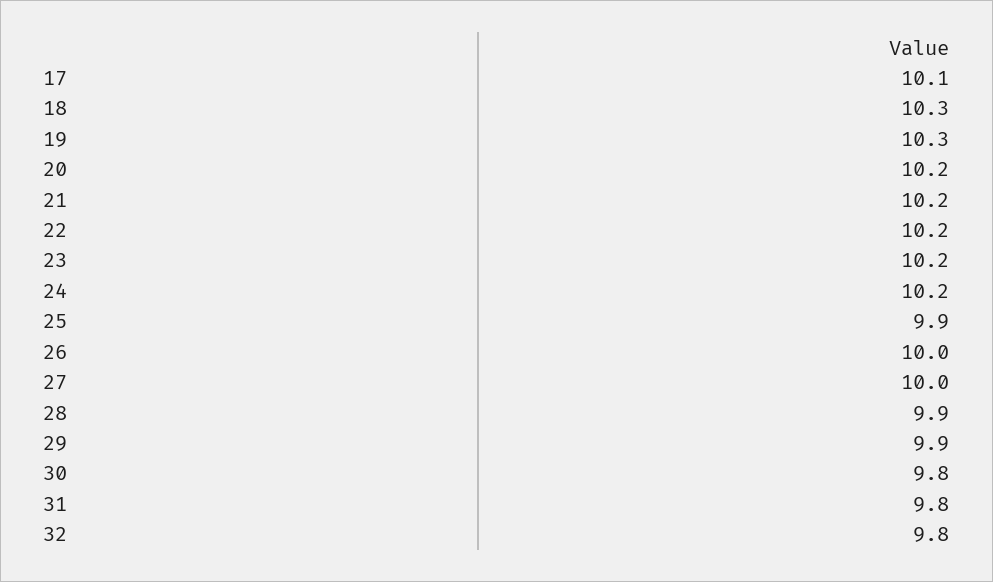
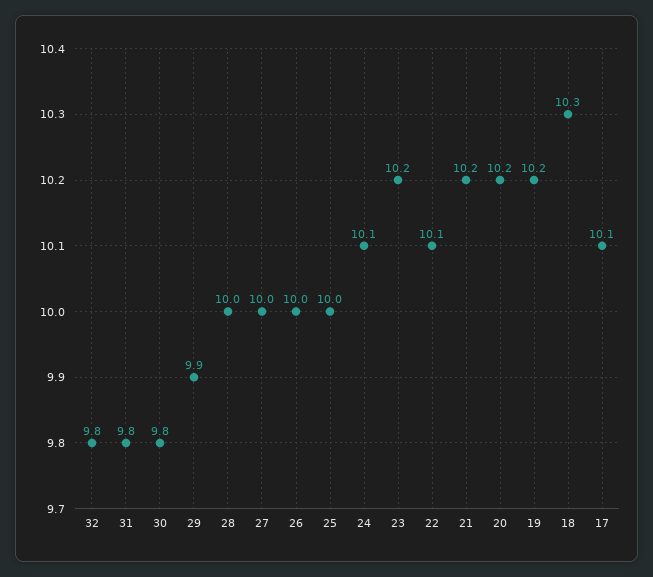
19: 10.3 -> 10.2
22: 10.2 -> 10.1
24: 10.2 -> 10.1
25: 9.9 -> 10
28: 9.9 -> 10

